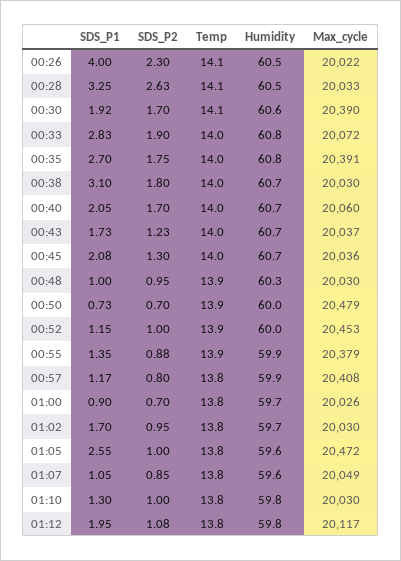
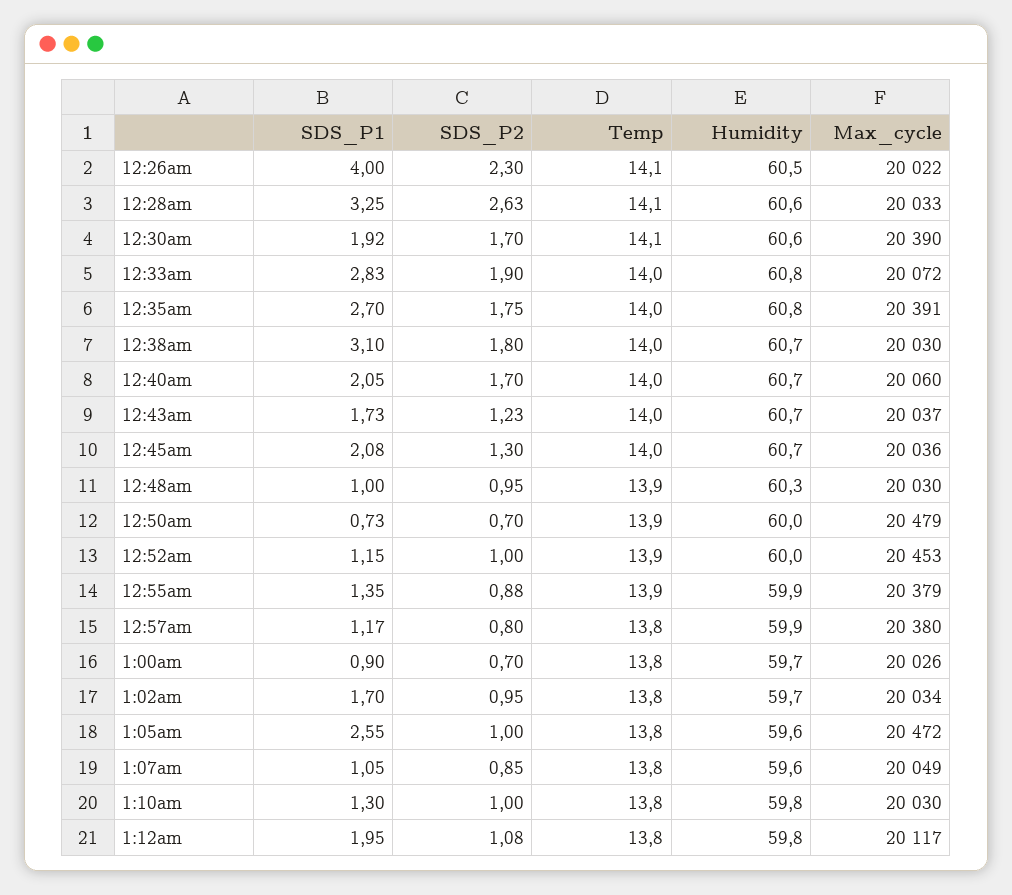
Humidity, 00:28: 60.5 -> 60.6
Max_cycle, 00:57: 20408 -> 20380
Max_cycle, 01:02: 20030 -> 20034

